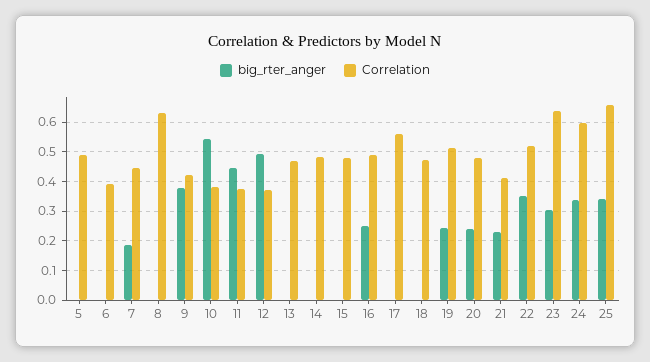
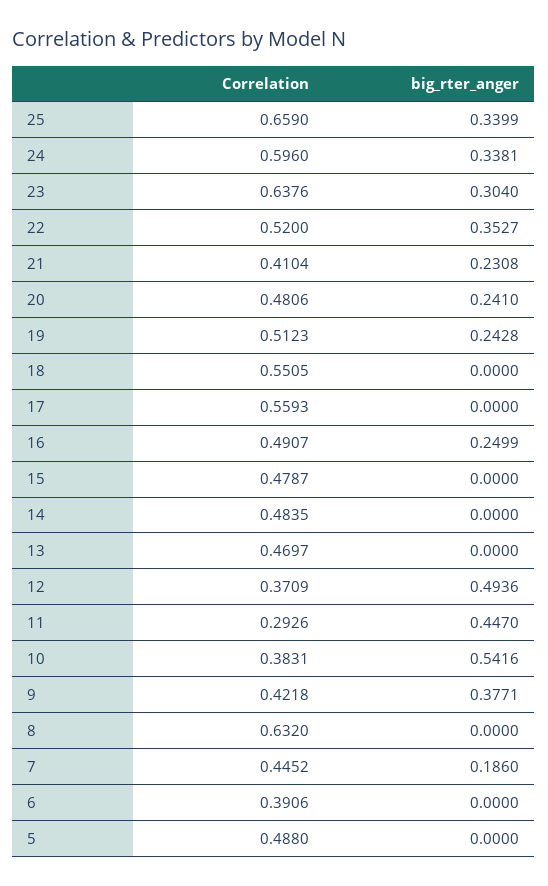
Correlation, 11: 0.375 -> 0.2926
Correlation, 18: 0.475 -> 0.5505

